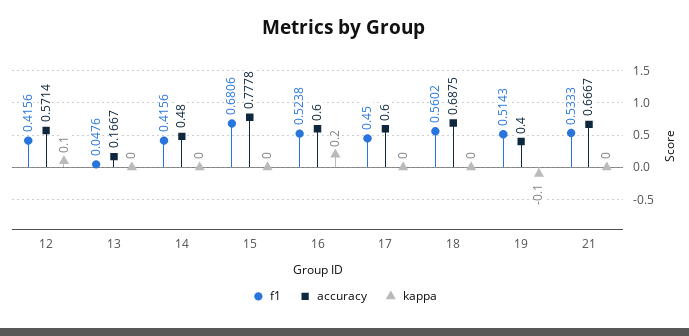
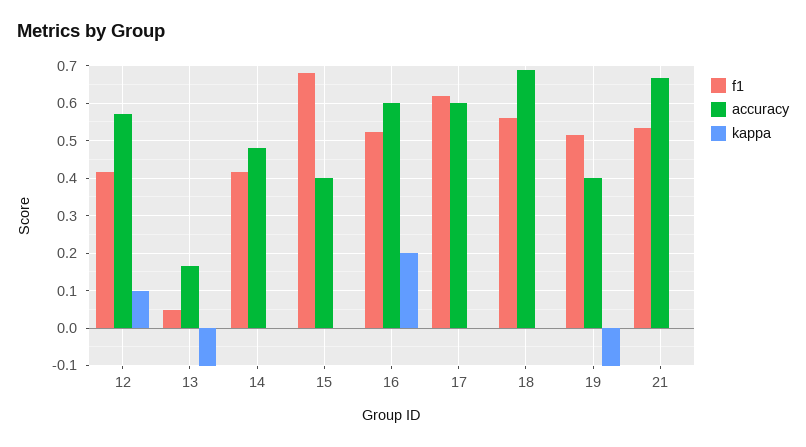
kappa, 13: 0 -> -0.1
accuracy, 15: 0.7778 -> 0.4
f1, 17: 0.45 -> 0.62

